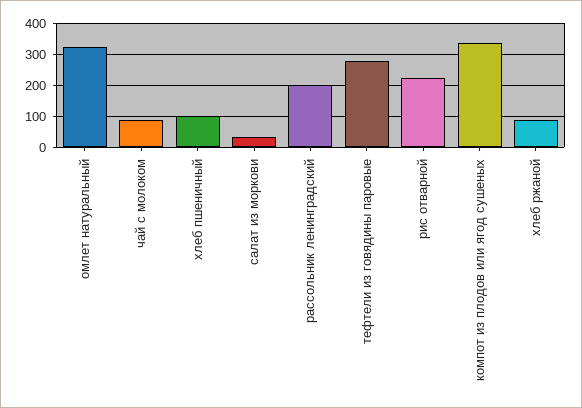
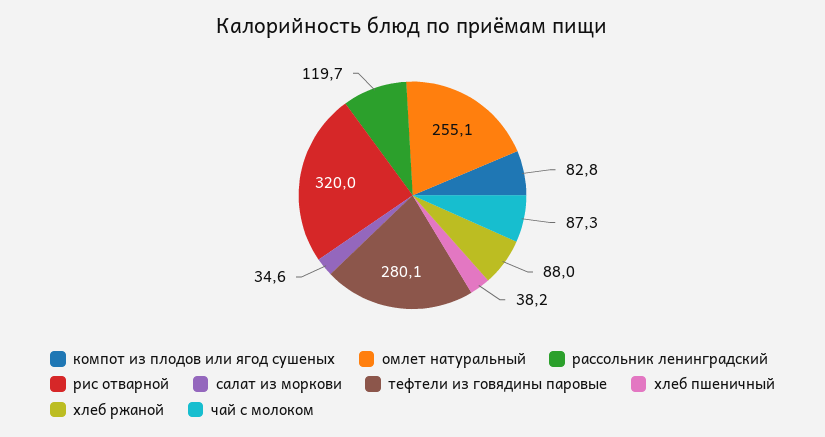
омлет натуральный: 320 -> 255.1
хлеб пшеничный: 100 -> 38.2
рассольник ленинградский: 200 -> 119.7
рис отварной: 220 -> 320
компот из плодов или ягод сушеных: 340 -> 82.8

